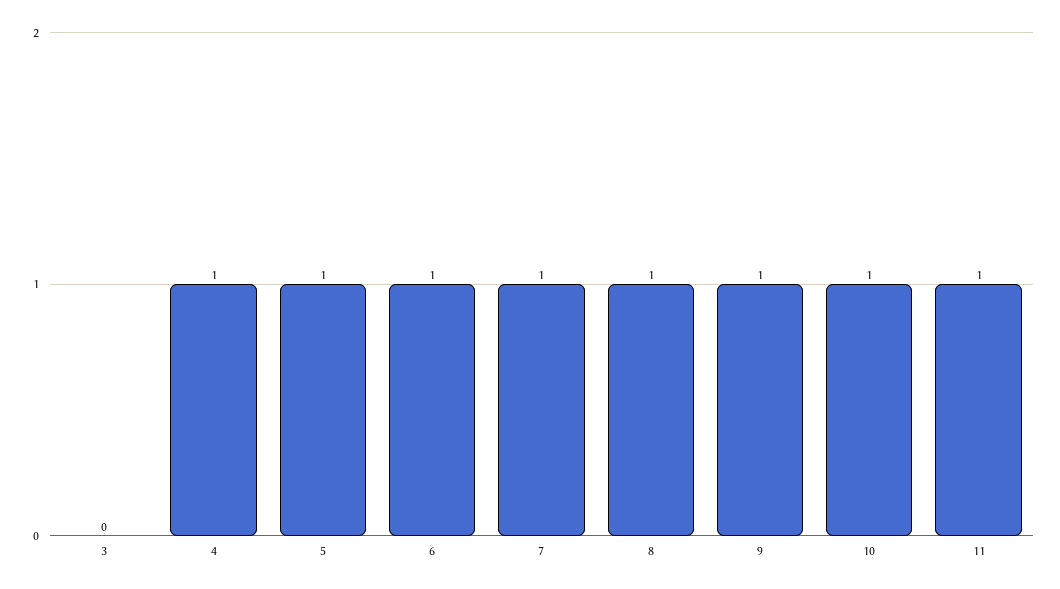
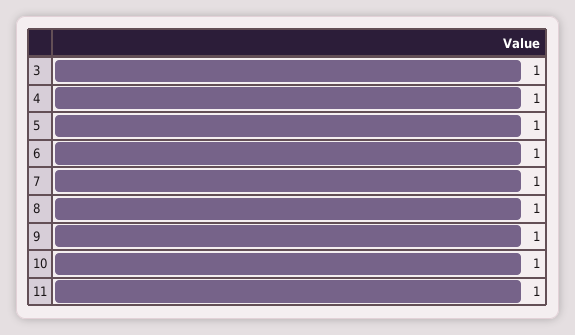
3: 0 -> 1

